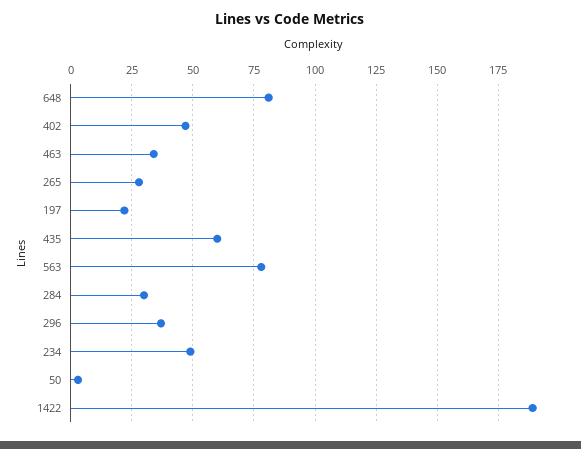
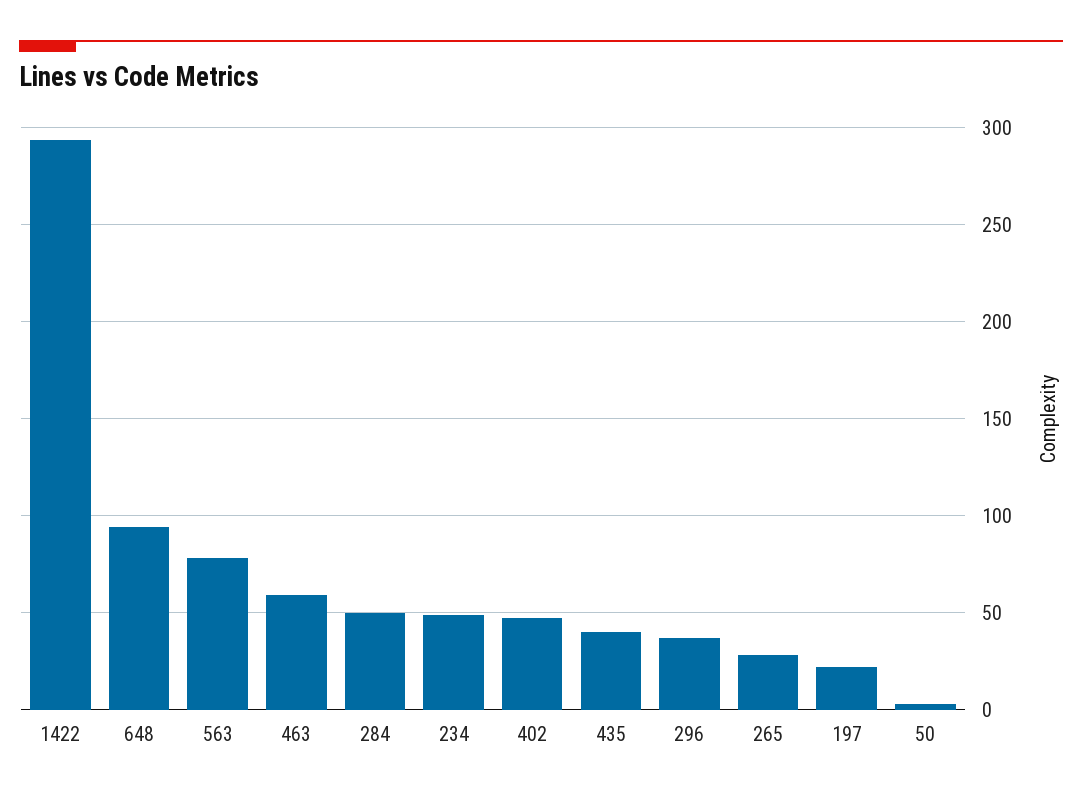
648: 80 -> 95
463: 35 -> 60
435: 60 -> 40
284: 30 -> 50
1422: 190 -> 295

